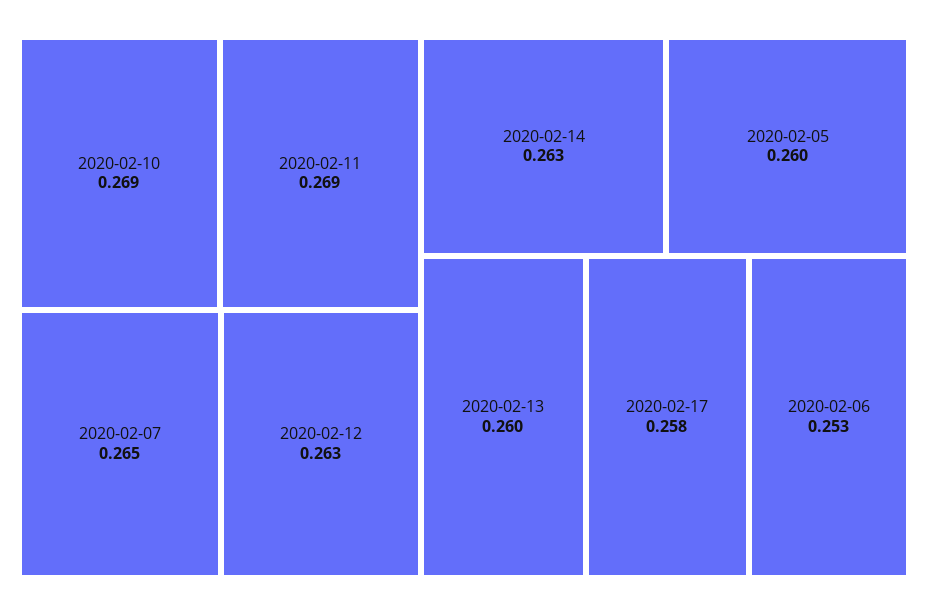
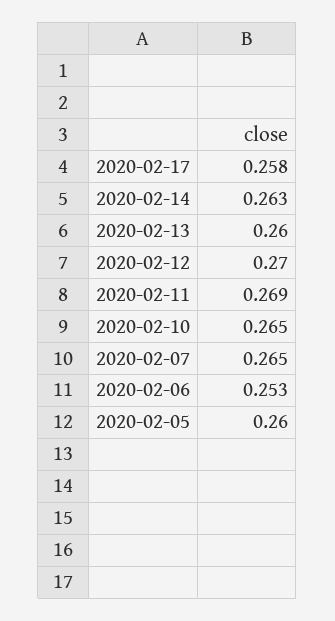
2020-02-10: 0.269 -> 0.265
2020-02-12: 0.263 -> 0.27

